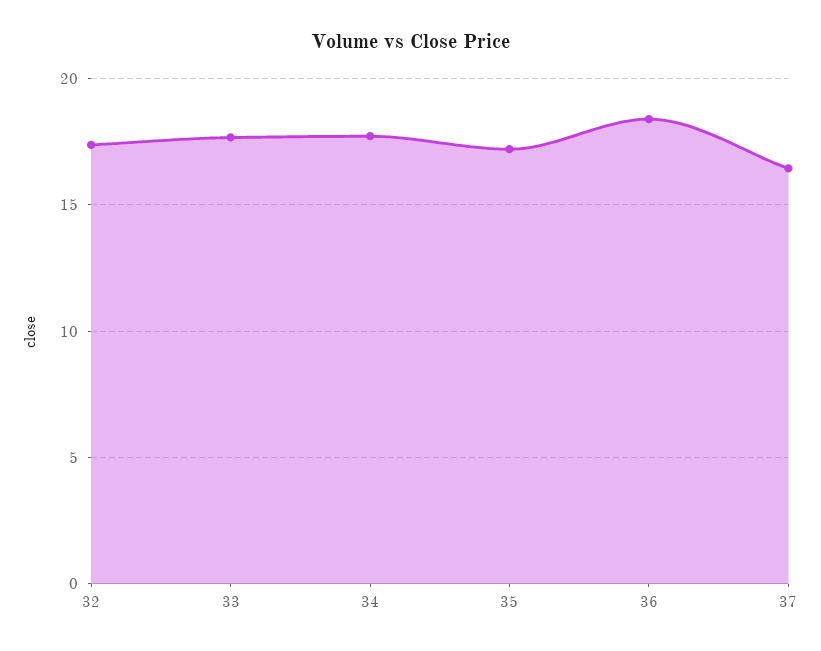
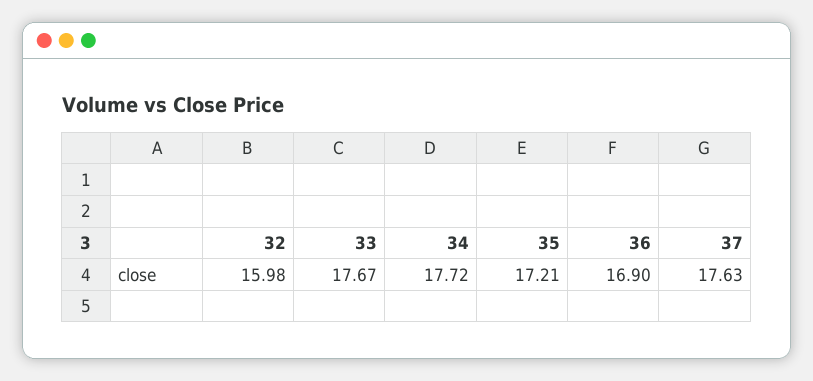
32: 17.5 -> 15.98
36: 18.5 -> 16.9
37: 16.5 -> 17.63

